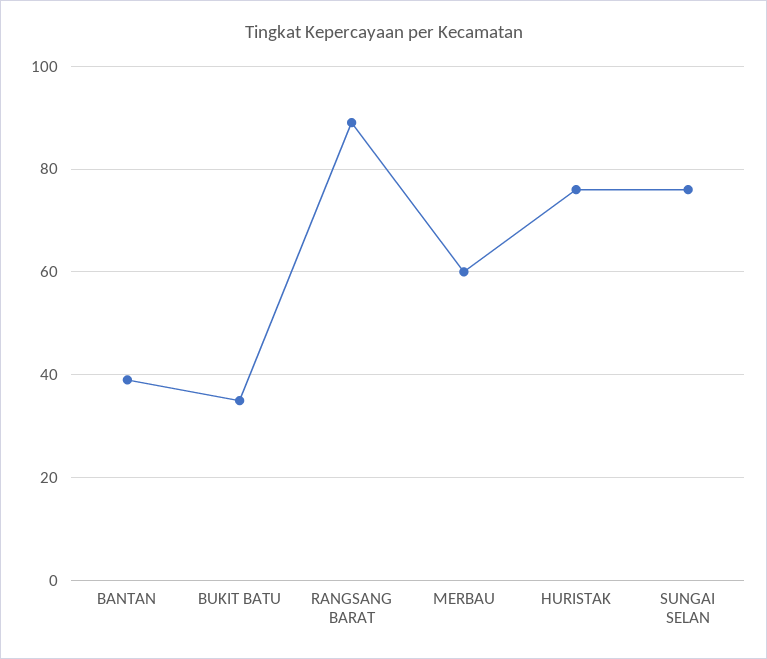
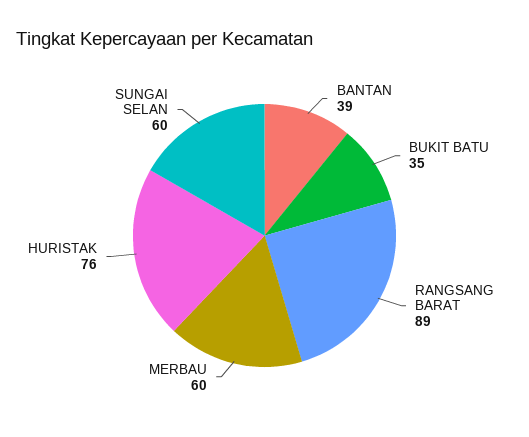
SUNGAI SELAN: 75 -> 60

